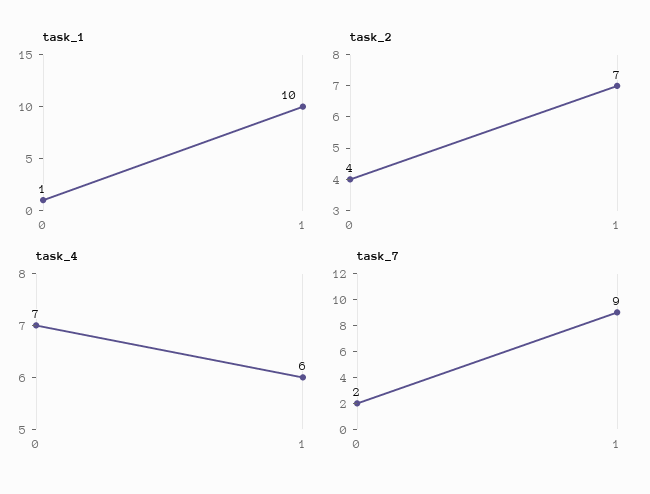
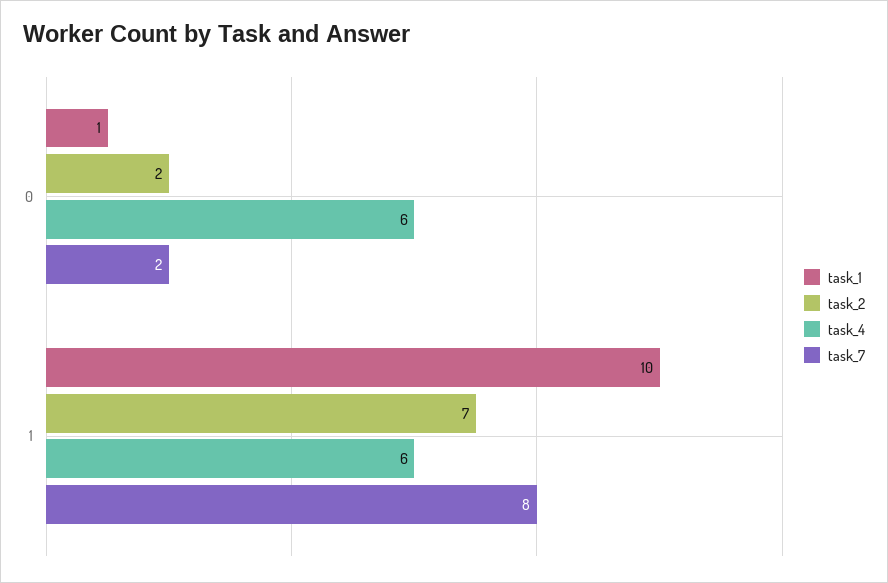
task_2, 0: 4 -> 2
task_4, 0: 7 -> 6
task_7, 1: 9 -> 8

